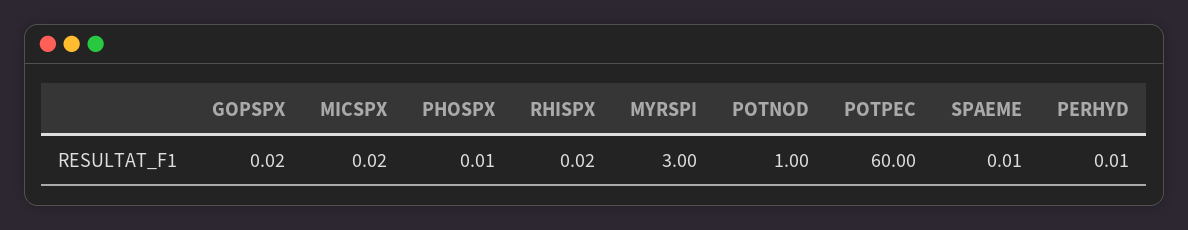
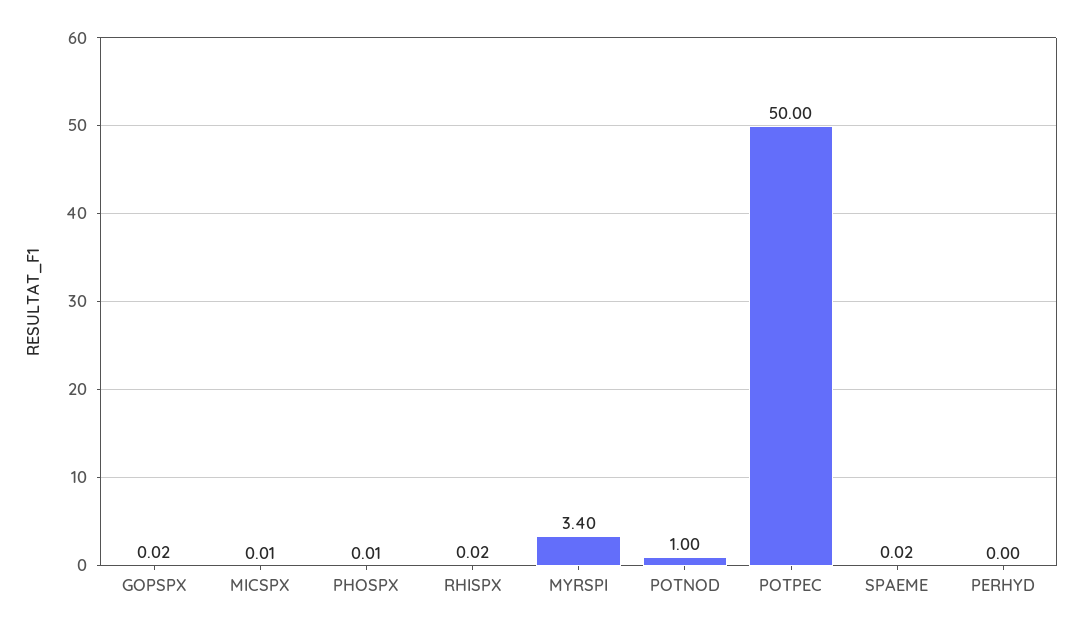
MICSPX: 0.02 -> 0.01
MYRSPI: 3 -> 3.4
POTPEC: 60 -> 50
SPAEME: 0.01 -> 0.02
PERHYD: 0.01 -> 0

